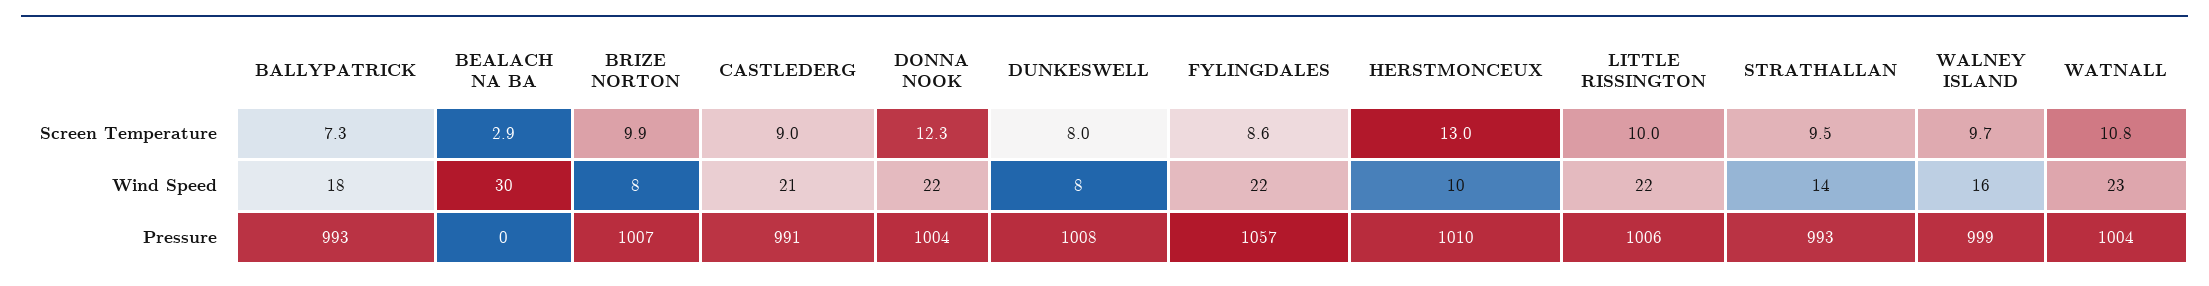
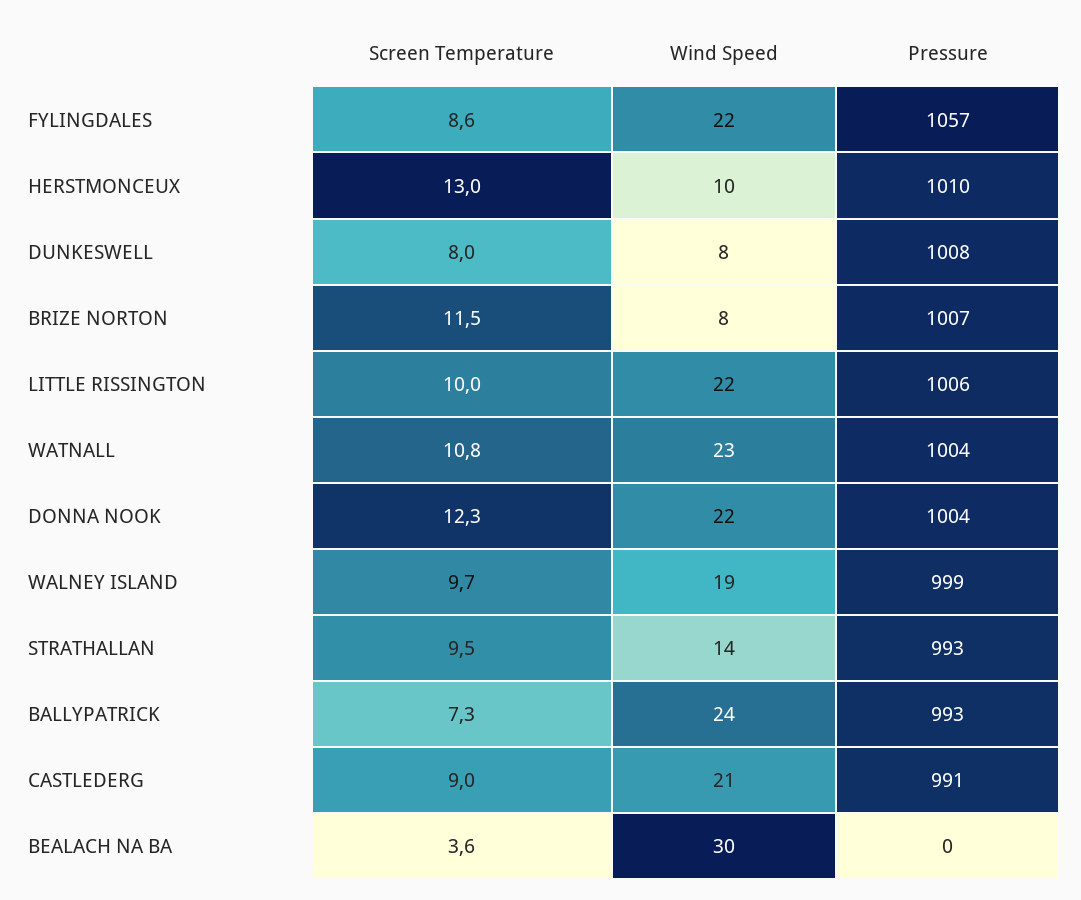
BEALACH NA BA, Screen Temperature: 2.9 -> 3.6
BRIZE NORTON, Screen Temperature: 9.9 -> 11.5
BALLYPATRICK, Wind Speed: 18 -> 24
WALNEY ISLAND, Wind Speed: 16 -> 19

